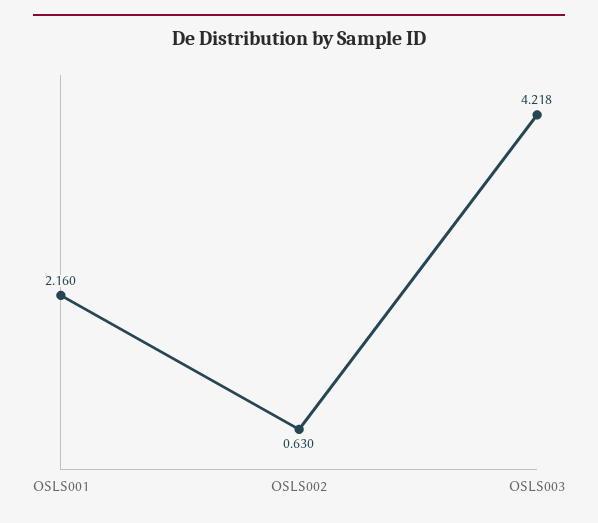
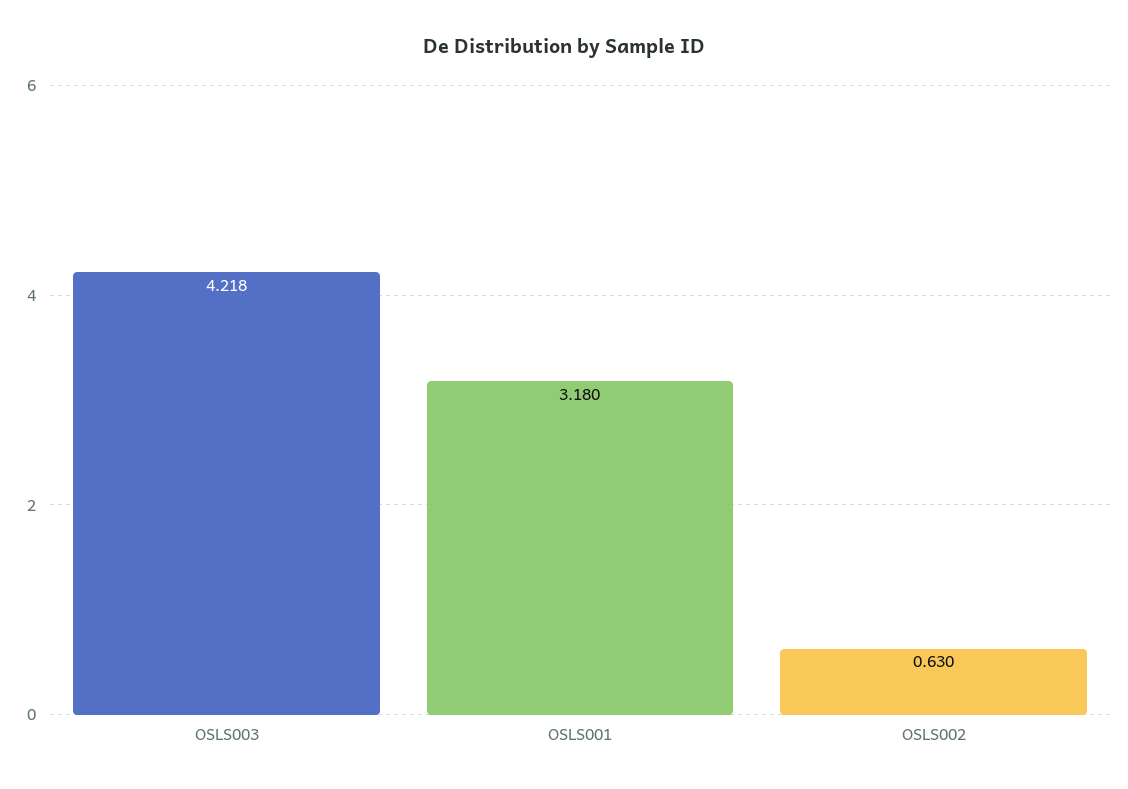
OSLS001: 2.16 -> 3.18

